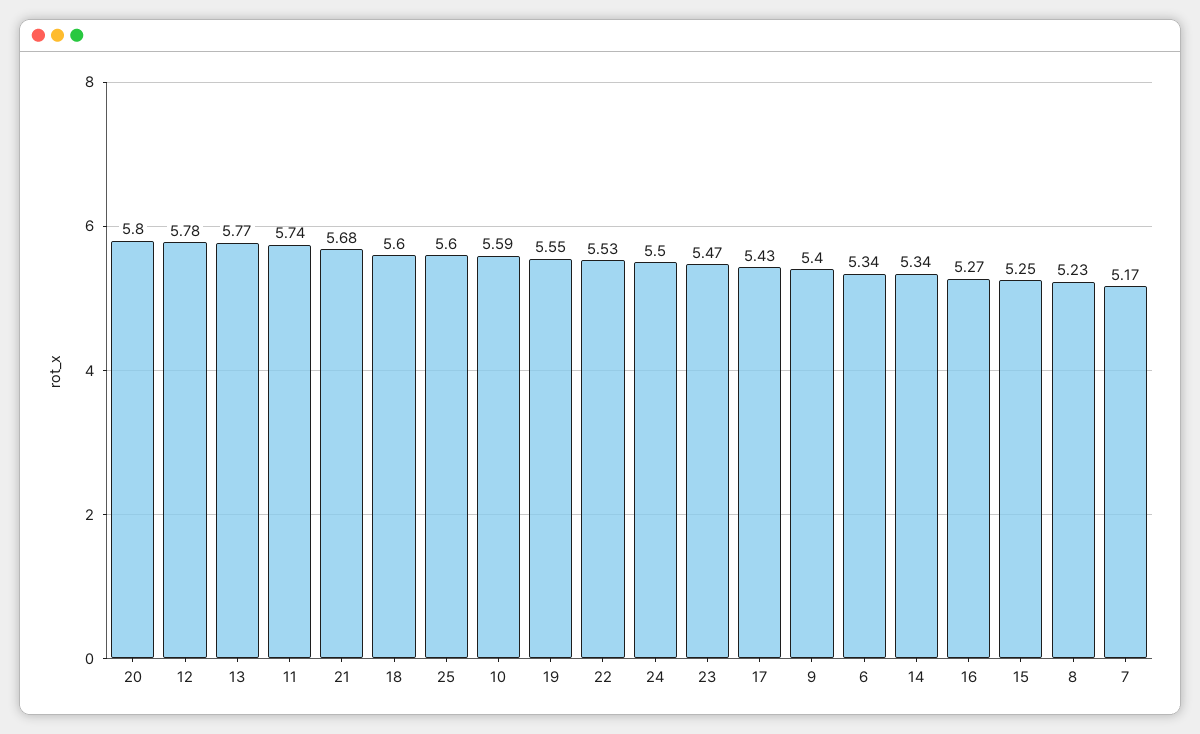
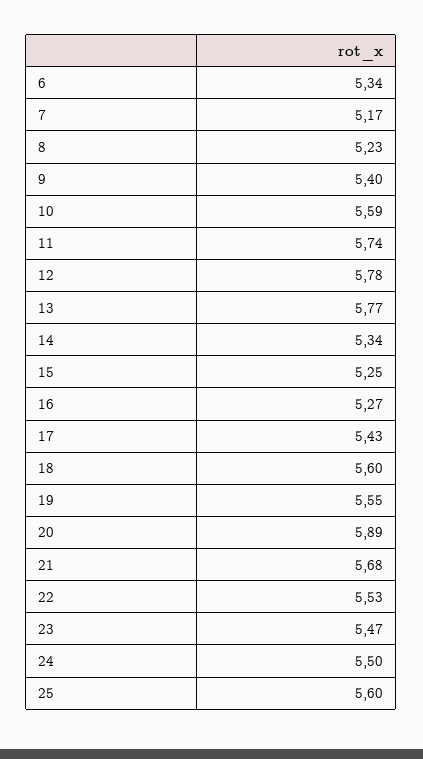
20: 5.8 -> 5.89

